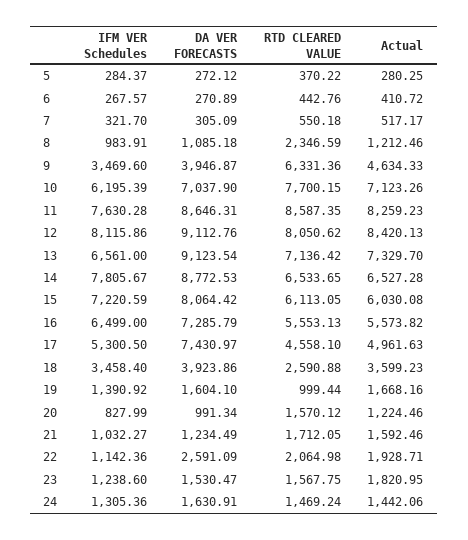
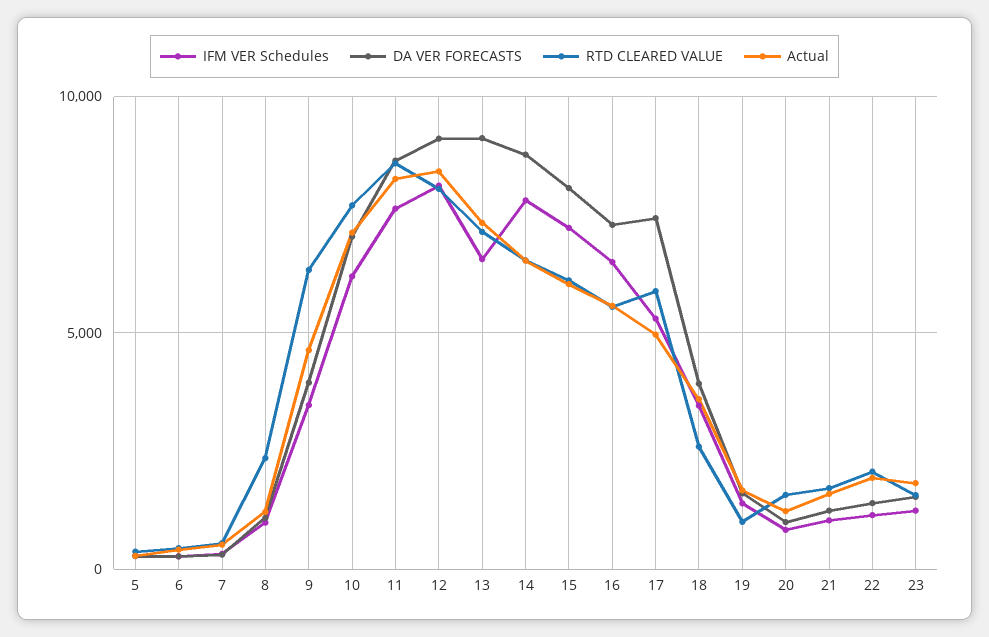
RTD CLEARED VALUE, 17: 4558.1 -> 6000
DA VER FORECASTS, 22: 2591.09 -> 1500
IFM VER Schedules, 24: 1305.36 -> none
DA VER FORECASTS, 24: 1630.91 -> none
RTD CLEARED VALUE, 24: 1469.24 -> none
Actual, 24: 1442.06 -> none

